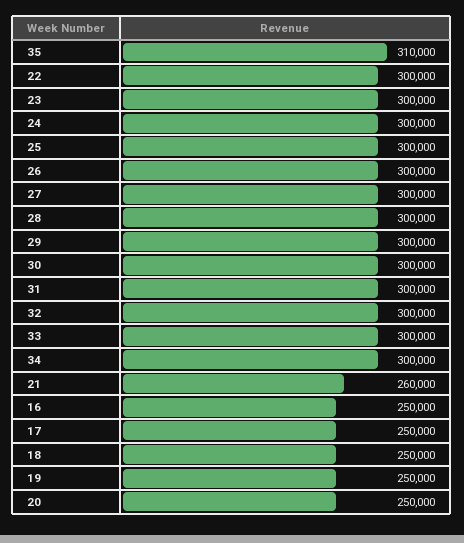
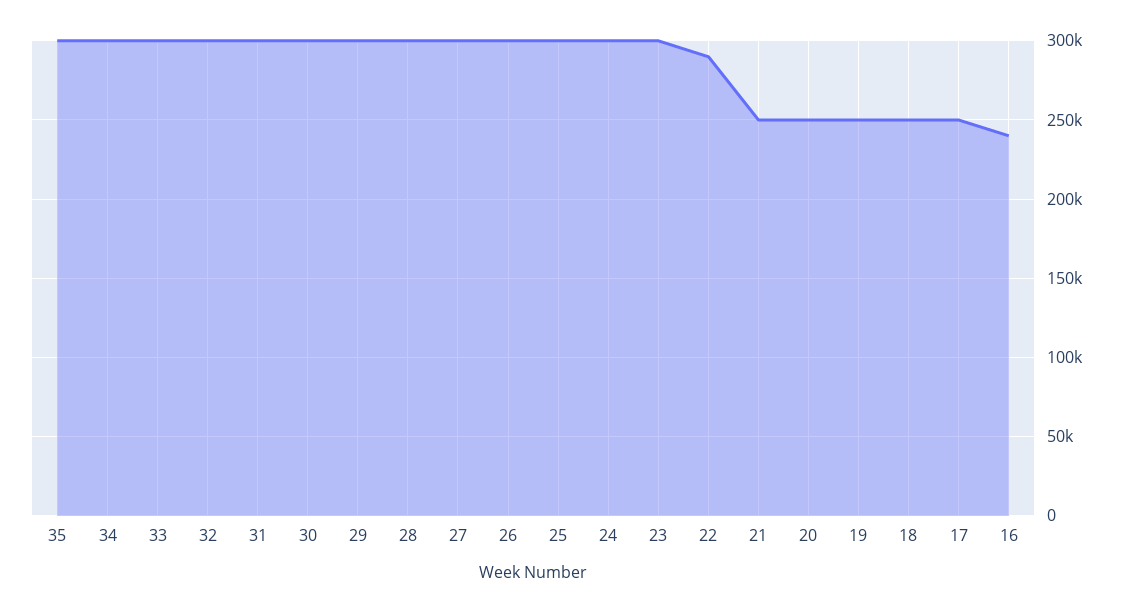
35: 310000 -> 300000
22: 300000 -> 290000
21: 260000 -> 250000
16: 250000 -> 240000

